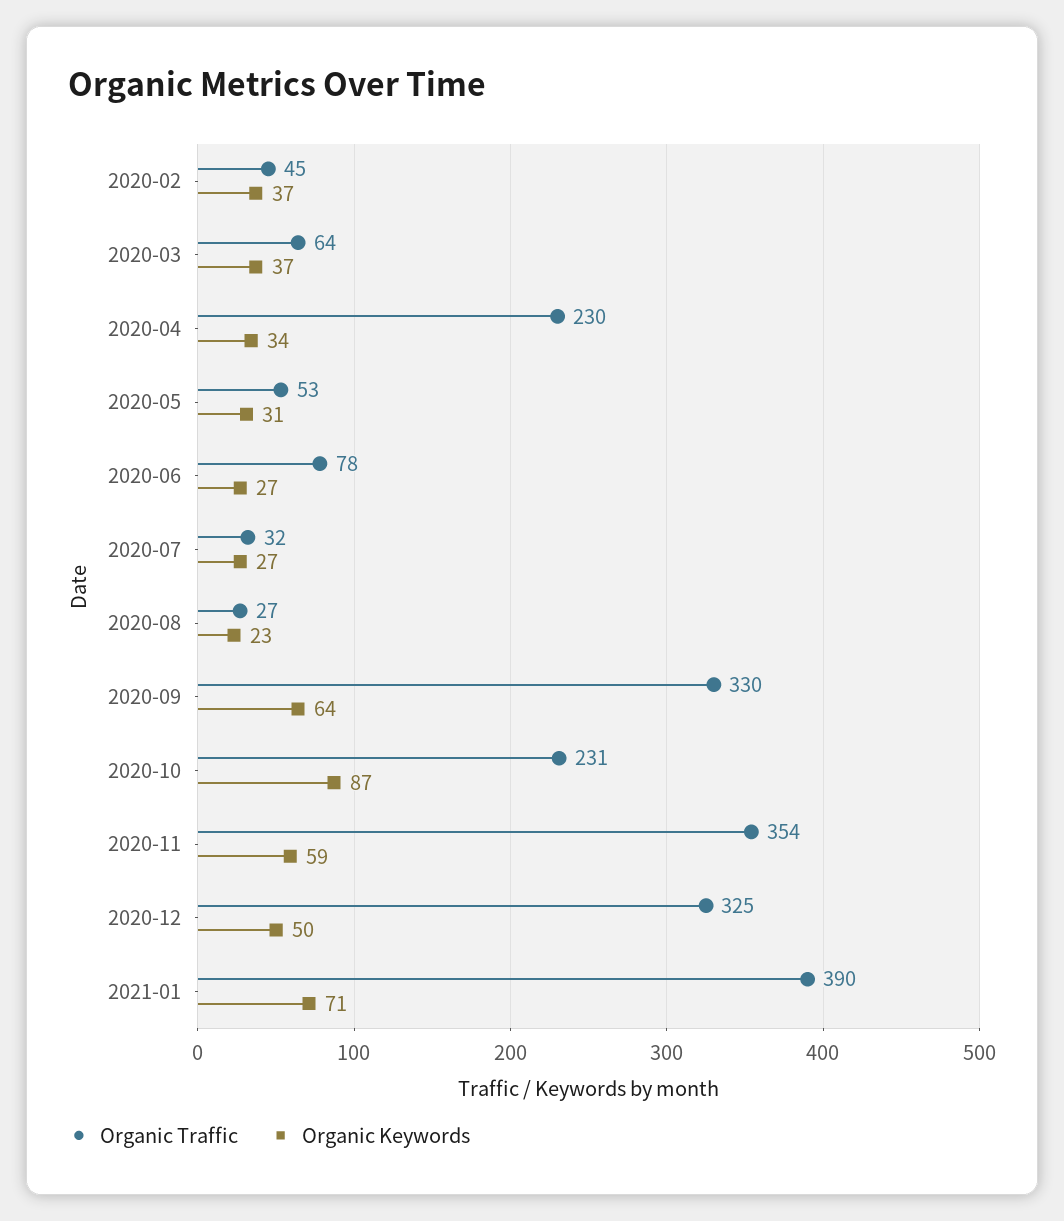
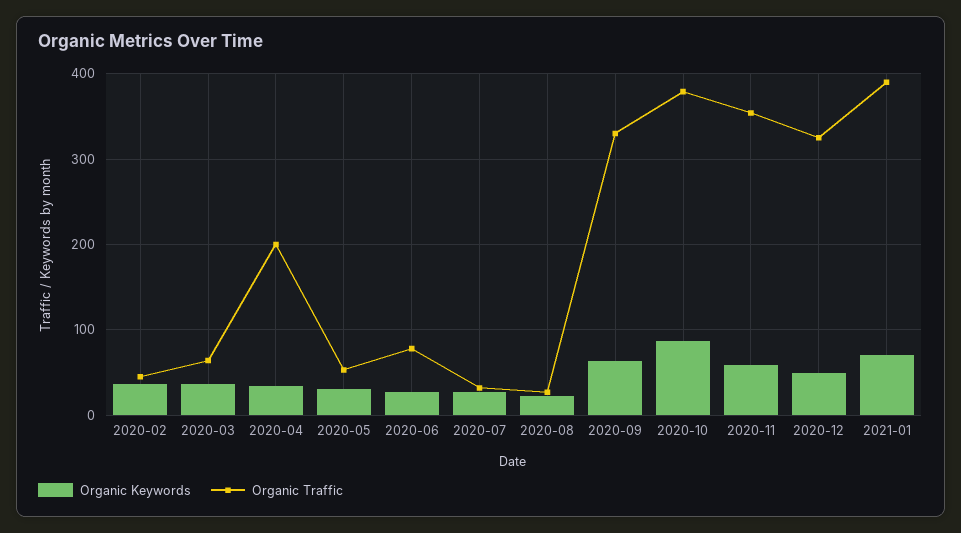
Organic Traffic, 2020-04: 230 -> 200
Organic Traffic, 2020-10: 231 -> 380

